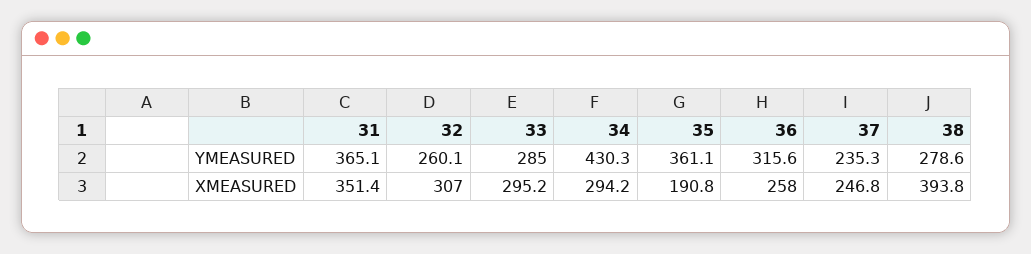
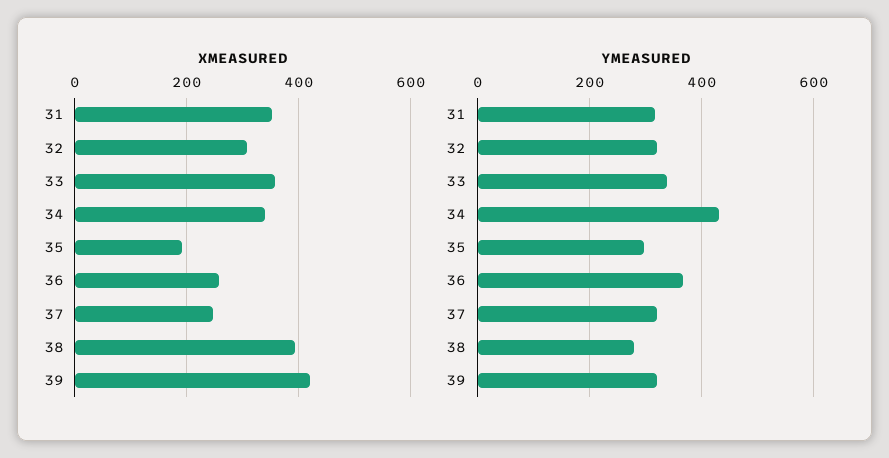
YMEASURED, 31: 365.1 -> 320
YMEASURED, 32: 260.1 -> 320
YMEASURED, 33: 285 -> 340
YMEASURED, 35: 361.1 -> 300
YMEASURED, 36: 315.6 -> 360
YMEASURED, 37: 235.3 -> 320
XMEASURED, 33: 295.2 -> 360
XMEASURED, 34: 294.2 -> 340
XMEASURED, 39: none -> 420
YMEASURED, 39: none -> 320

